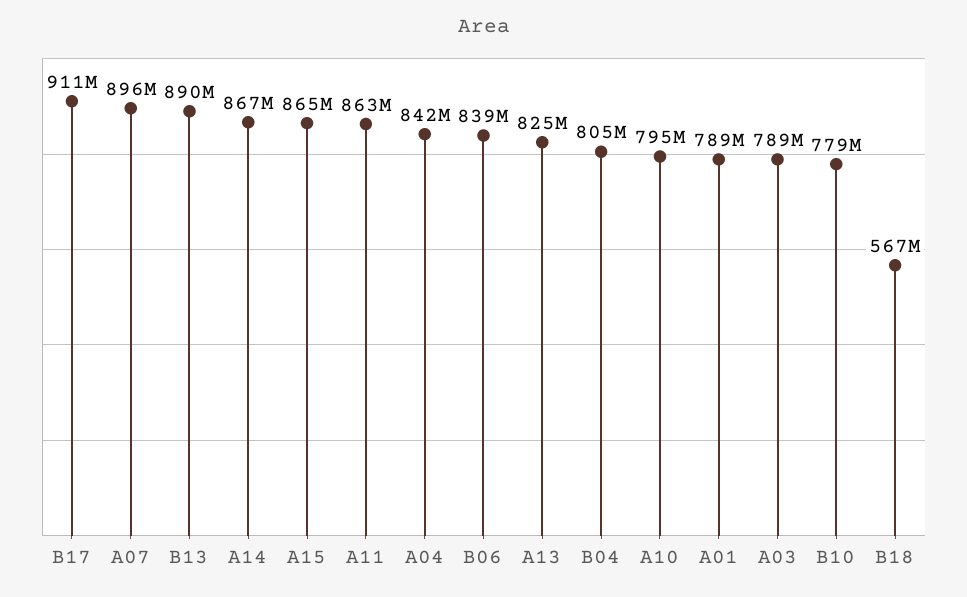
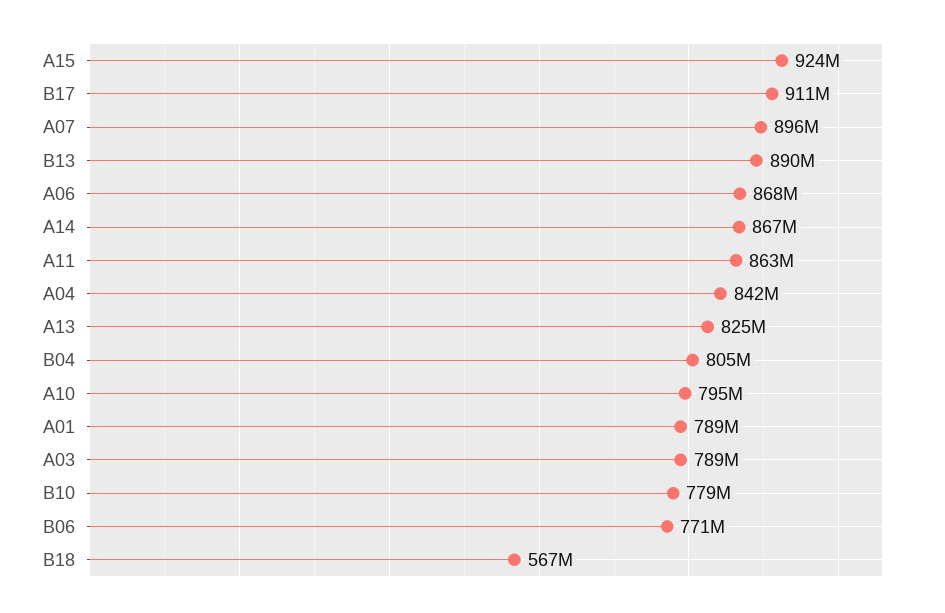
A15: 865000000 -> 924000000
B06: 839000000 -> 771000000
A06: none -> 868000000

